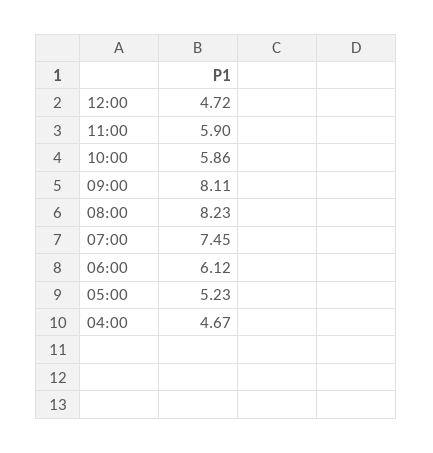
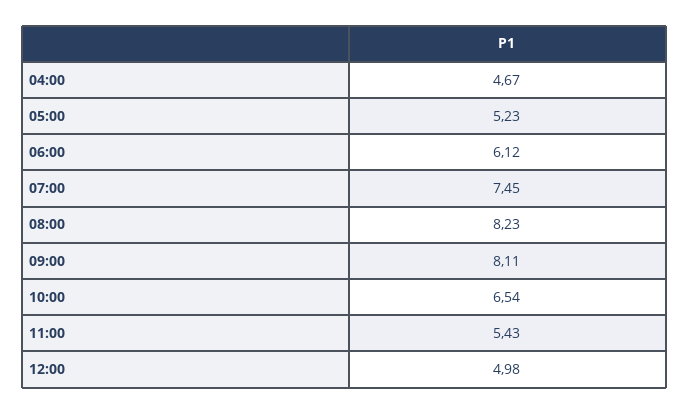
12:00: 4.72 -> 4.98
11:00: 5.9 -> 5.43
10:00: 5.86 -> 6.54

